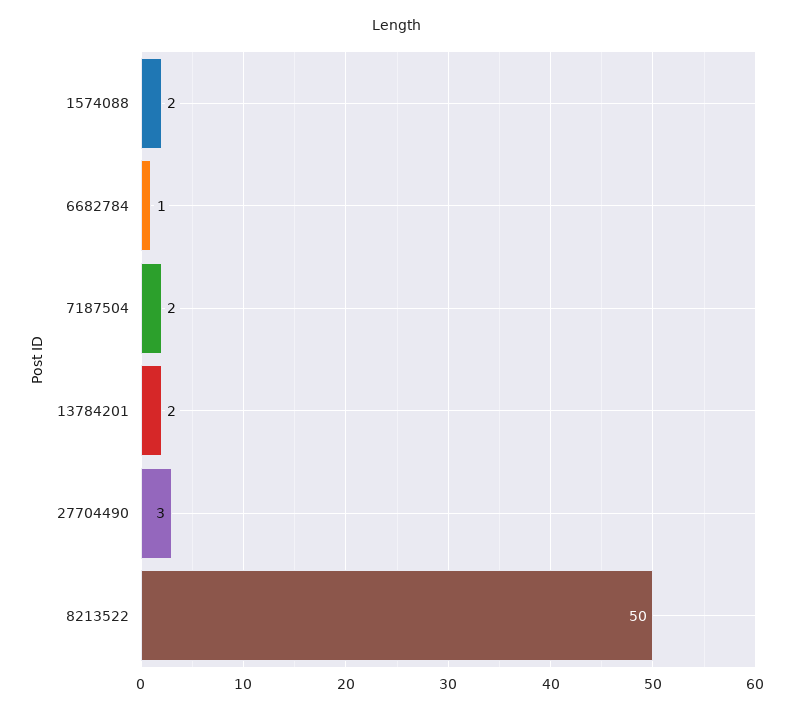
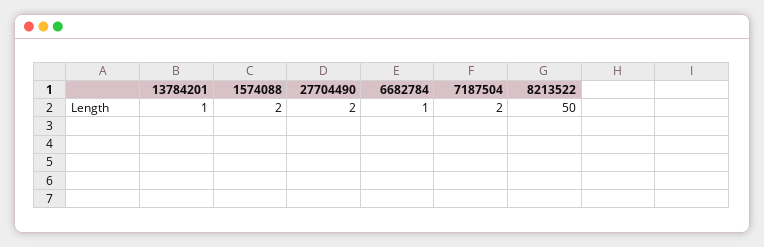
13784201: 2 -> 1
27704490: 3 -> 2

